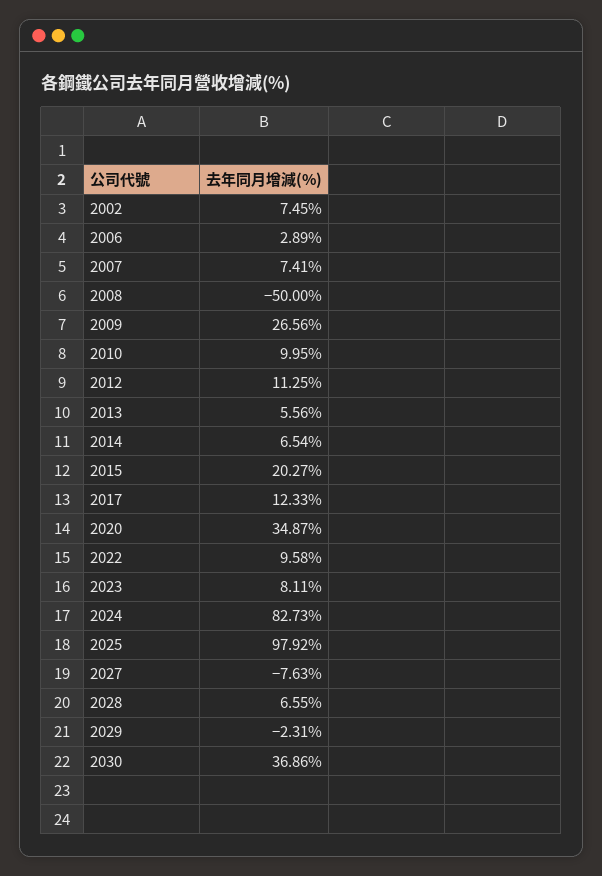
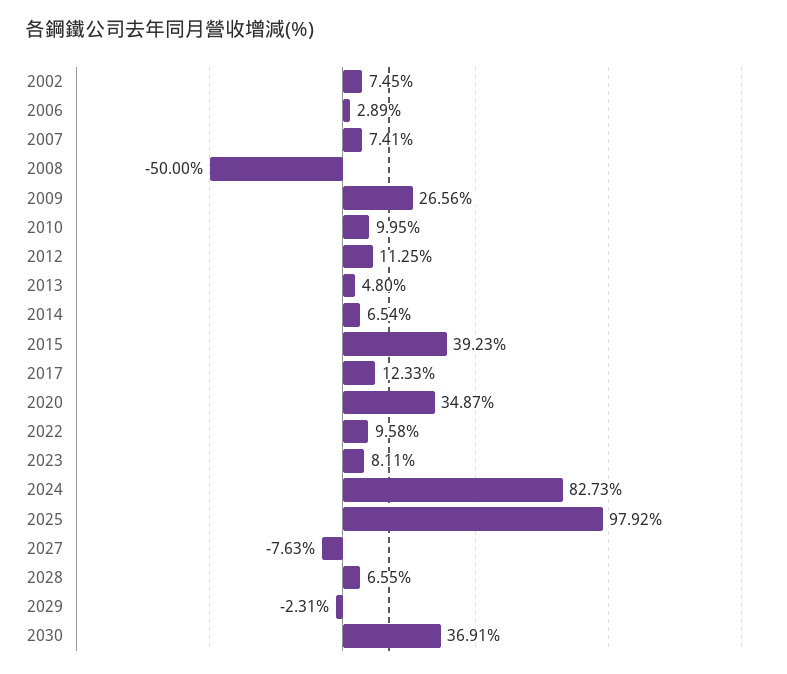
2013: 5.56 -> 4.8
2015: 20.27 -> 39.23
2030: 36.86 -> 36.91

